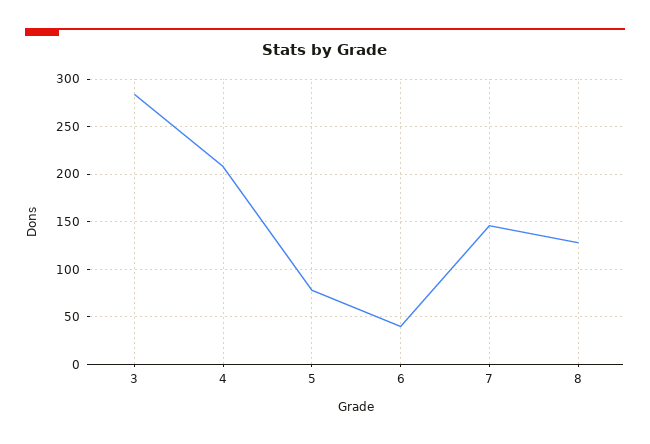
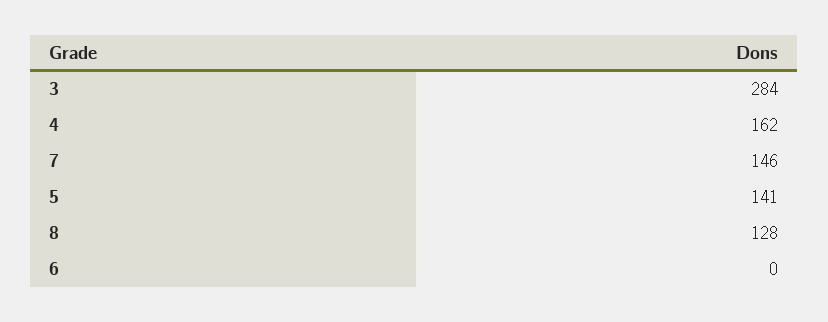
4: 210 -> 162
5: 80 -> 141
6: 40 -> 0

